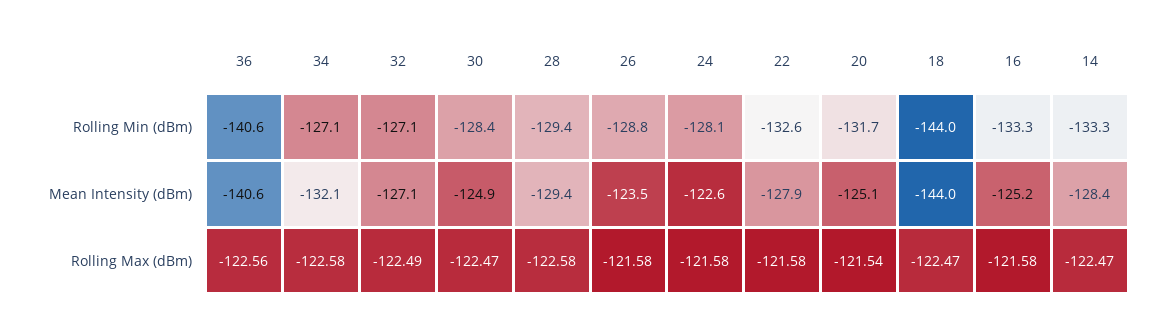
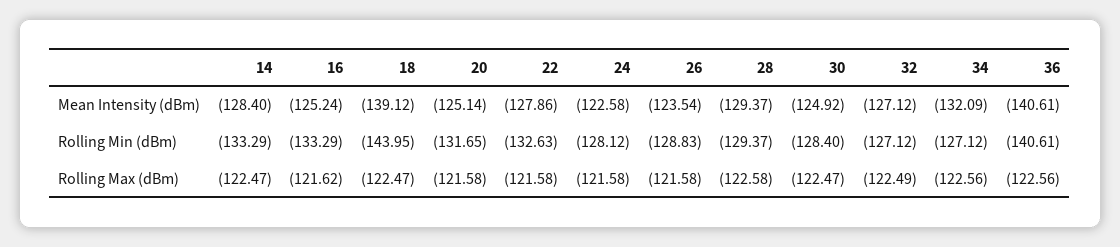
18, Mean Intensity (dBm): -144 -> -139.12
34, Rolling Max (dBm): -122.58 -> -122.56
20, Rolling Max (dBm): -121.54 -> -121.58
16, Rolling Max (dBm): -121.58 -> -121.62

